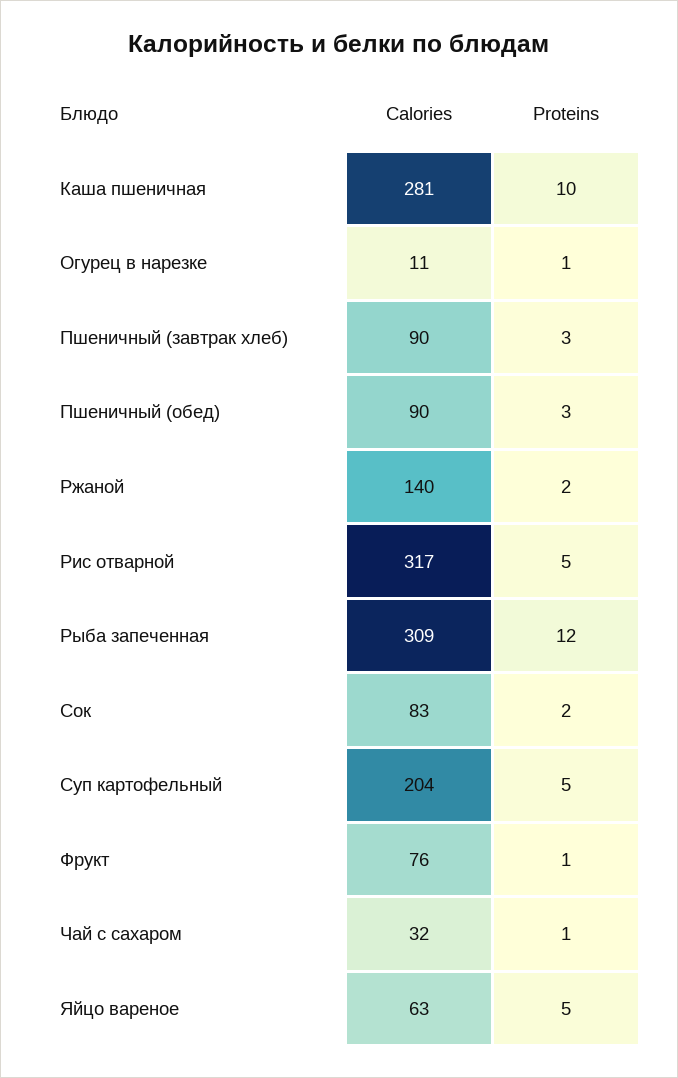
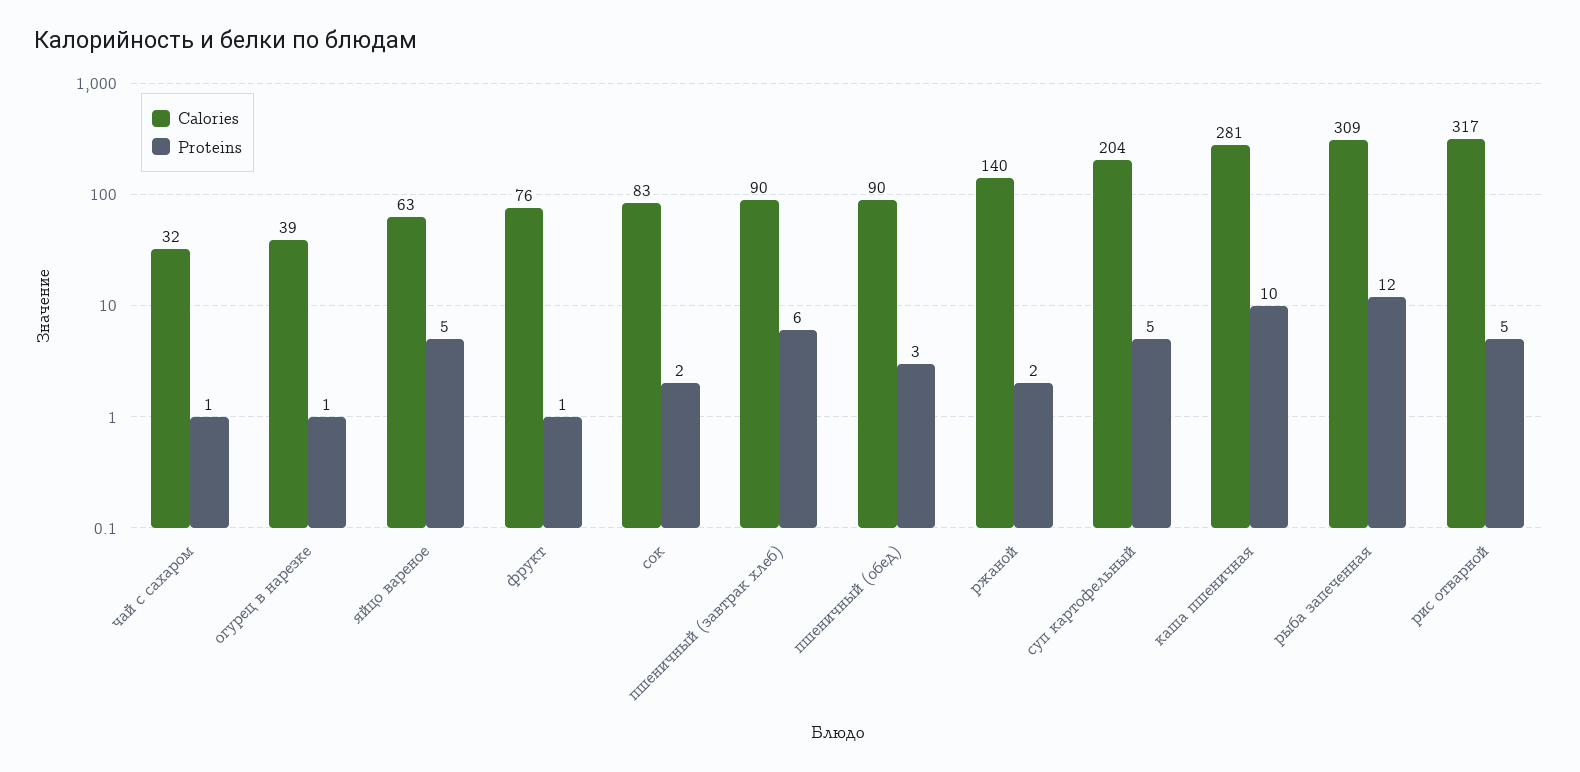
Calories, Огурец в нарезке: 11 -> 39
Proteins, Пшеничный (завтрак хлеб): 3 -> 6

